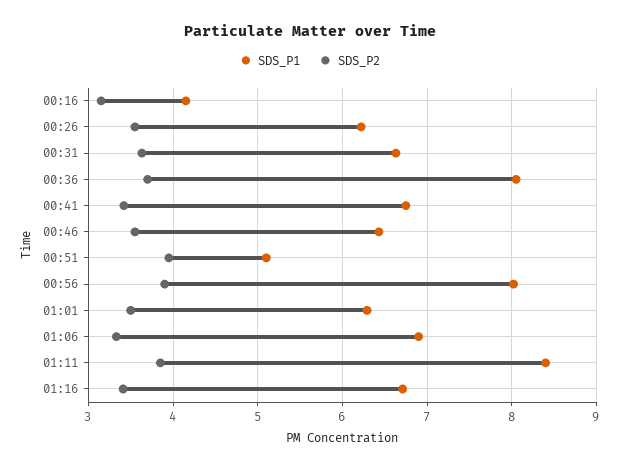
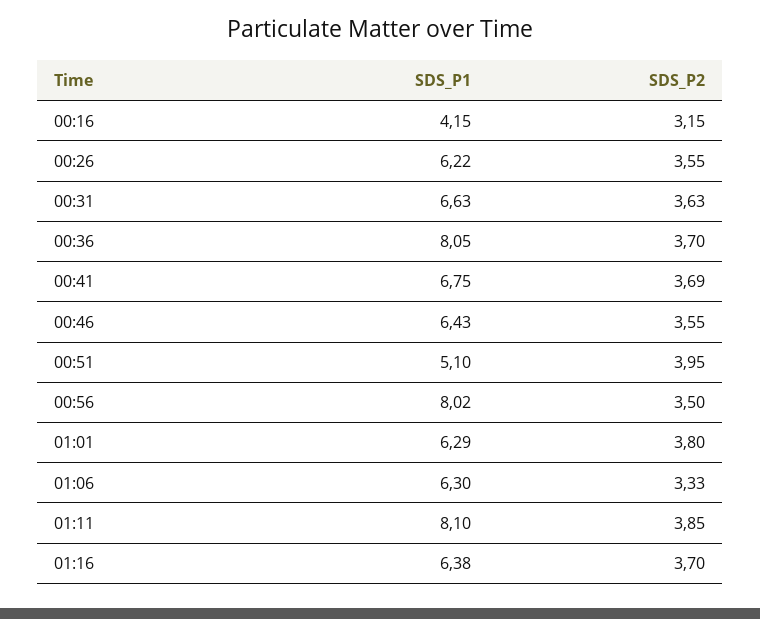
SDS_P2, 00:41: 3.4 -> 3.69
SDS_P2, 00:56: 3.9 -> 3.5
SDS_P2, 01:01: 3.5 -> 3.8
SDS_P1, 01:06: 6.9 -> 6.3
SDS_P1, 01:11: 8.4 -> 8.1
SDS_P1, 01:16: 6.7 -> 6.38
SDS_P2, 01:16: 3.4 -> 3.7

